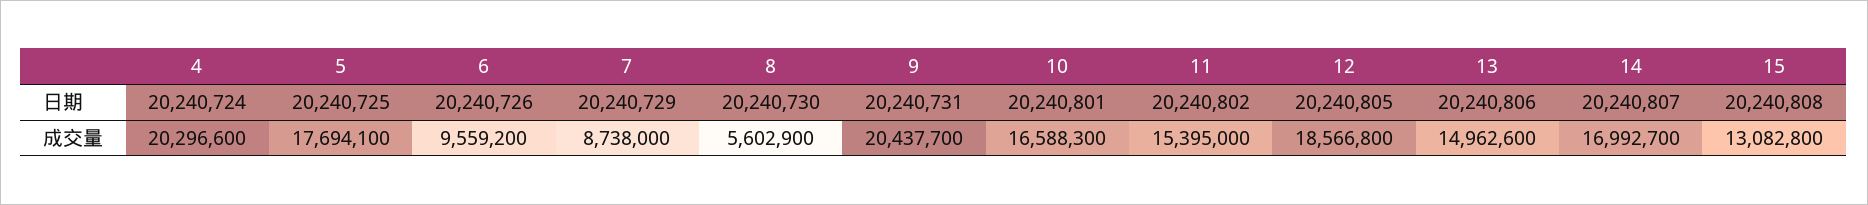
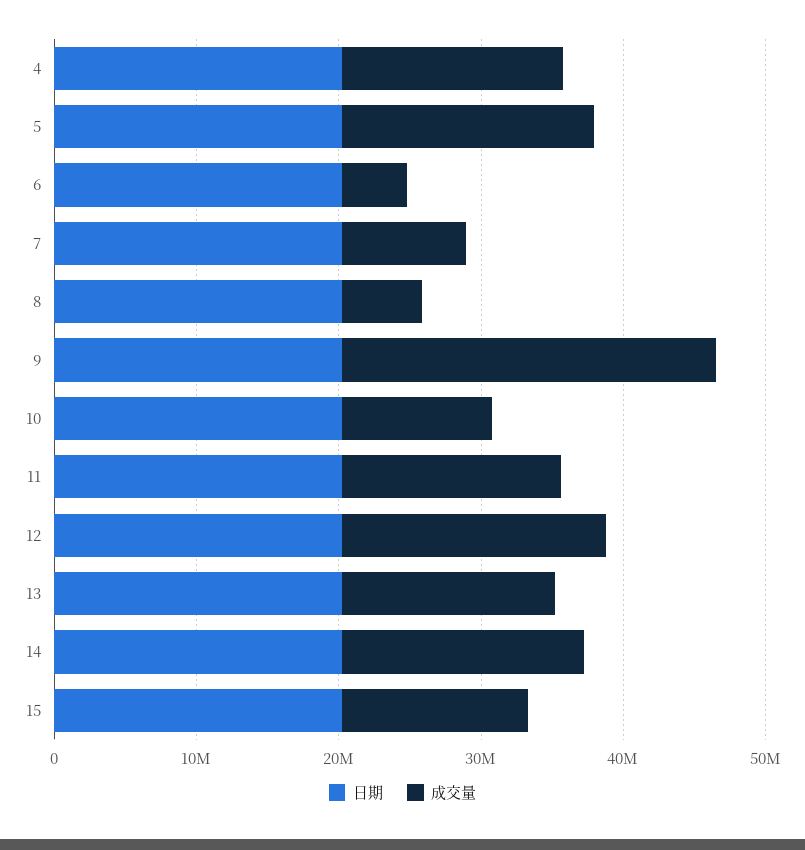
成交量, 4: 20296600 -> 16000000
成交量, 6: 9559200 -> 4000000
成交量, 9: 20437700 -> 26000000
成交量, 10: 16588300 -> 10000000

